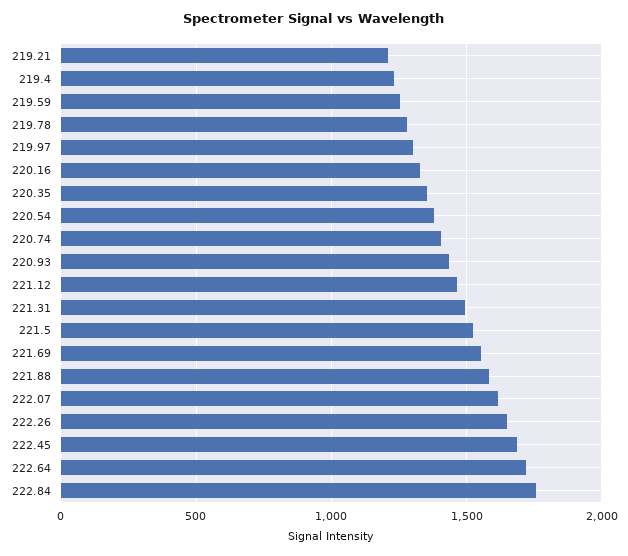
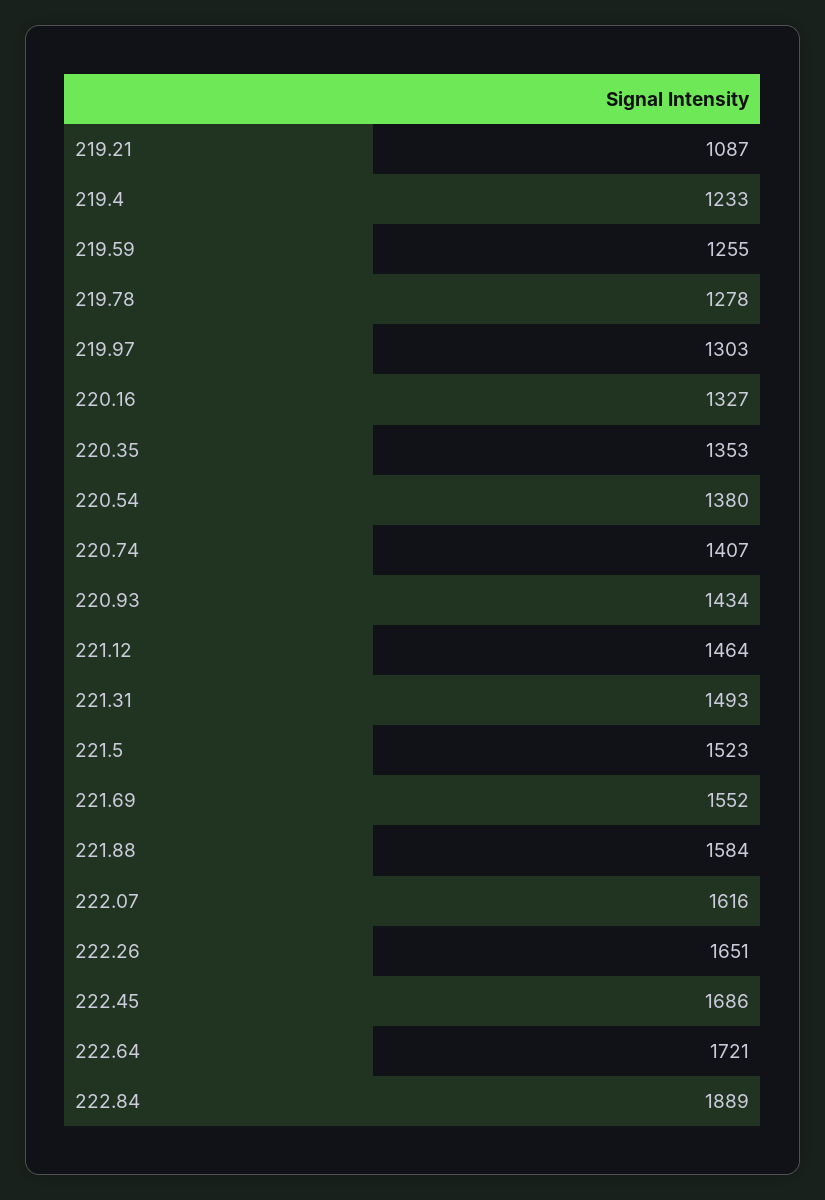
219.21: 1200 -> 1087
222.84: 1750 -> 1889

